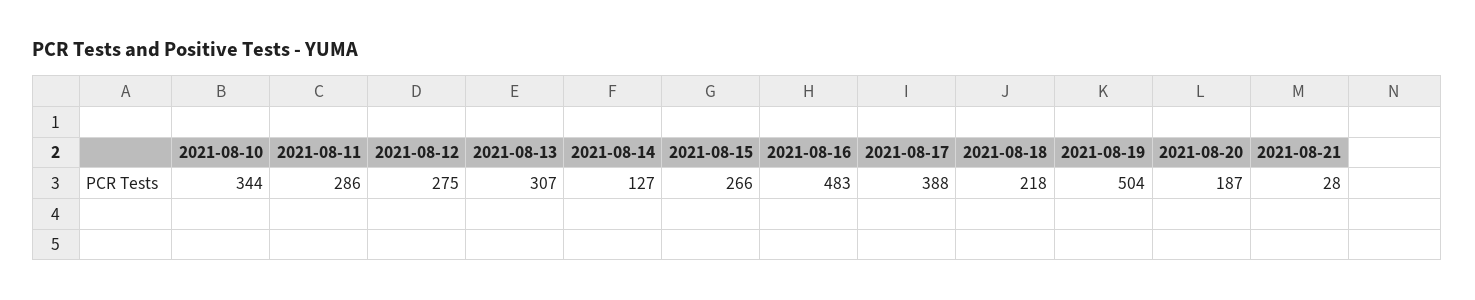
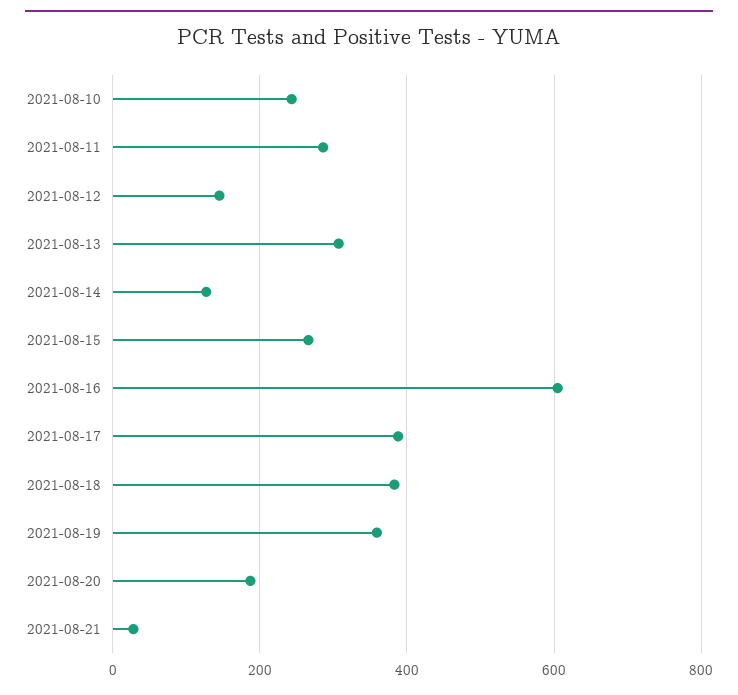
2021-08-10: 344 -> 240
2021-08-12: 275 -> 140
2021-08-16: 483 -> 600
2021-08-18: 218 -> 380
2021-08-19: 504 -> 360

